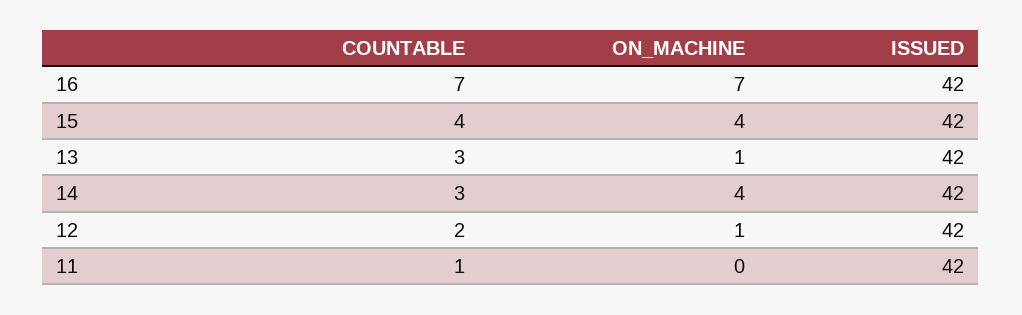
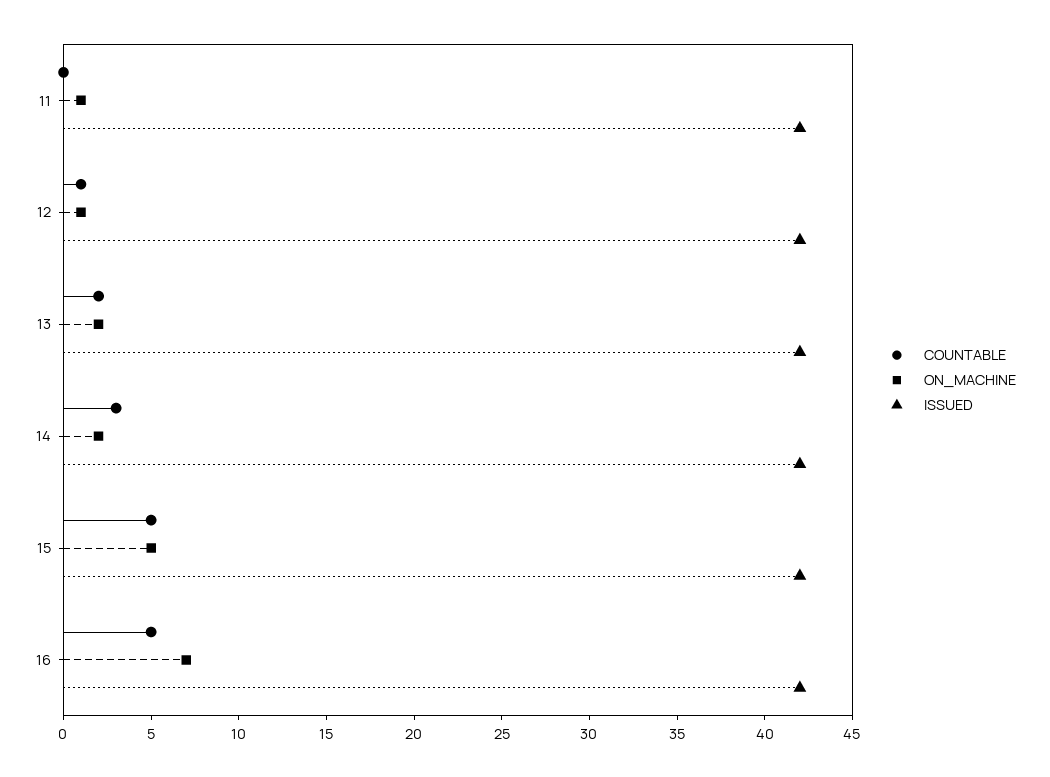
COUNTABLE, 16: 7 -> 5
COUNTABLE, 15: 4 -> 5
ON_MACHINE, 15: 4 -> 5
COUNTABLE, 13: 3 -> 2
ON_MACHINE, 13: 1 -> 2
ON_MACHINE, 14: 4 -> 2
COUNTABLE, 12: 2 -> 1
COUNTABLE, 11: 1 -> 0
ON_MACHINE, 11: 0 -> 1

